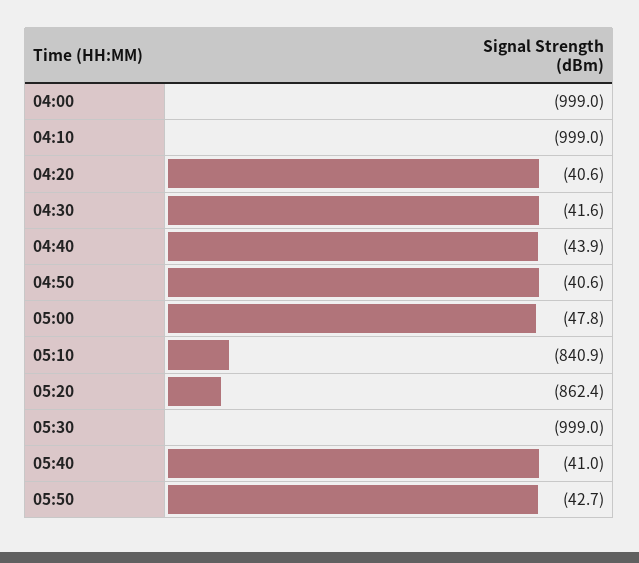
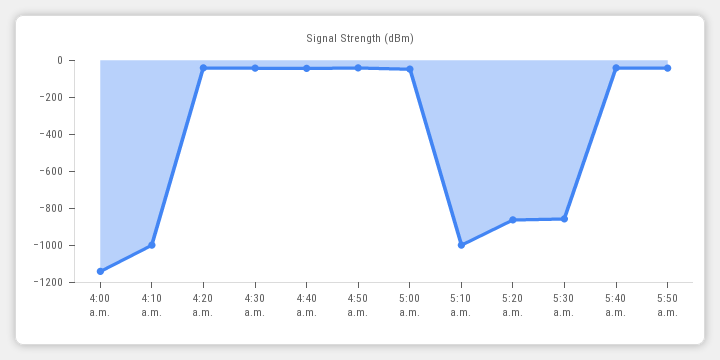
04:00: -999 -> -1150
05:10: -840.9 -> -1000
05:30: -999 -> -850

